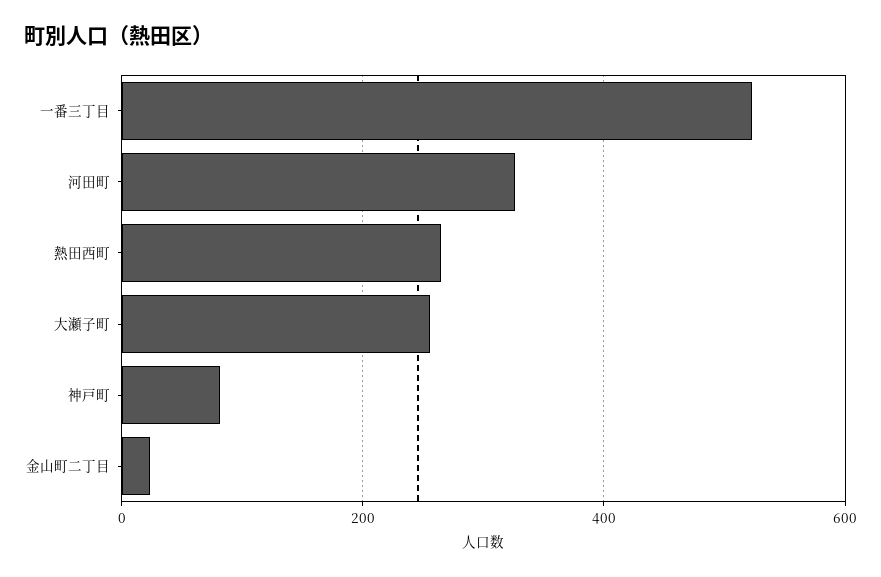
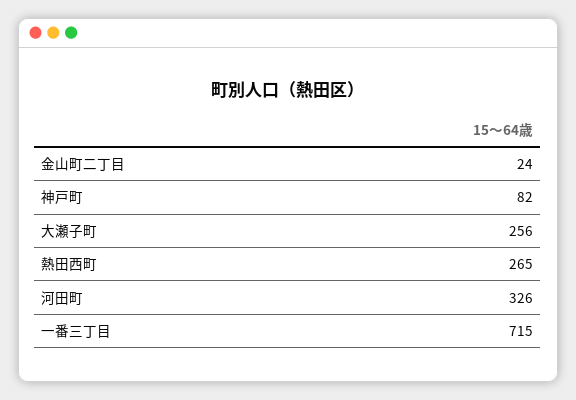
一番三丁目: 520 -> 715

